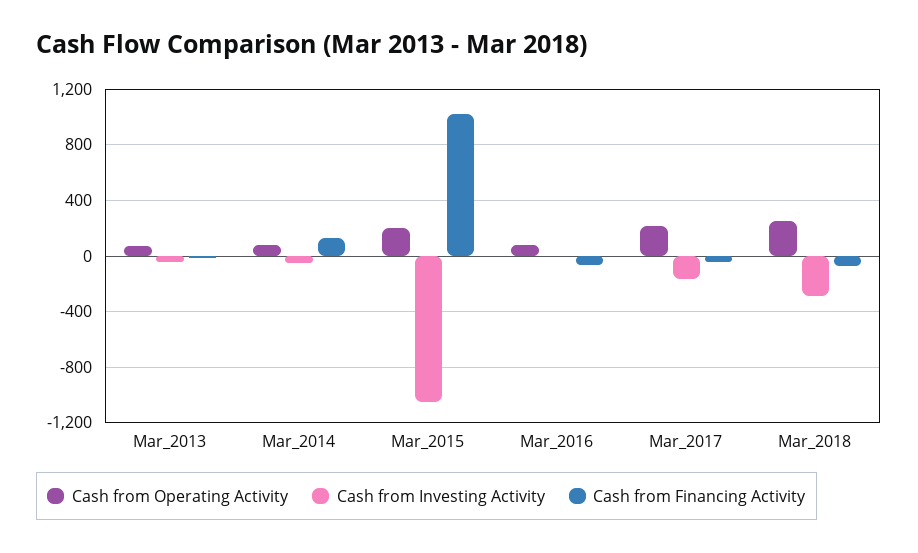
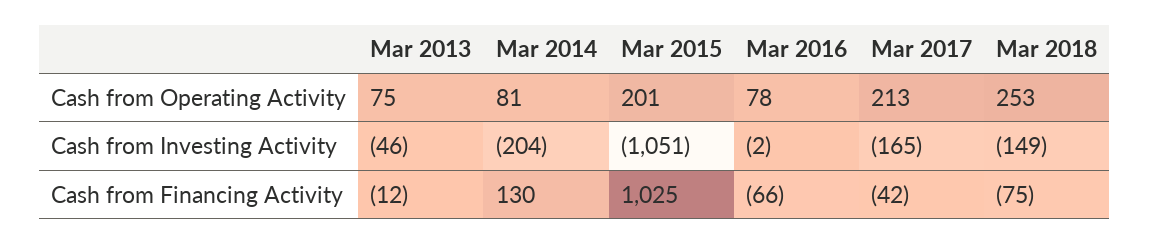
Cash from Investing Activity, Mar_2014: -50 -> -204
Cash from Investing Activity, Mar_2018: -300 -> -149

